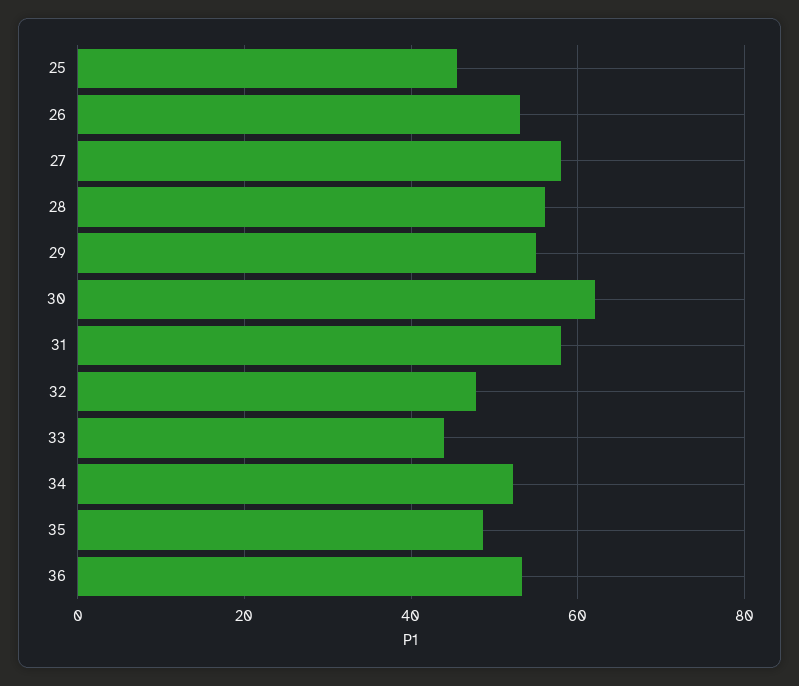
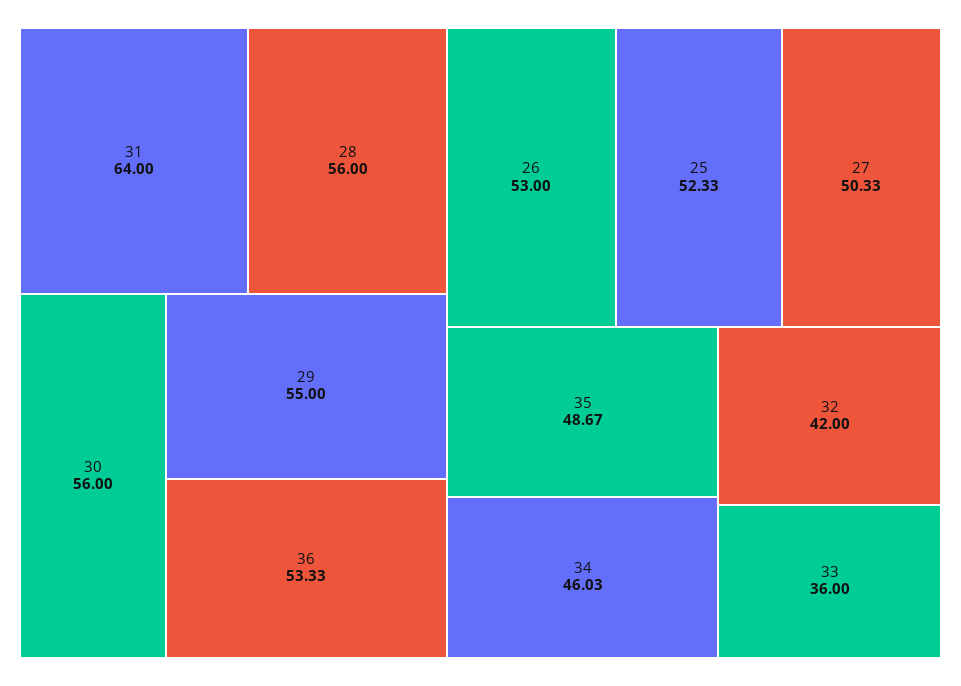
25: 46 -> 52.33
27: 58 -> 50.33
30: 62 -> 56
31: 58 -> 64
32: 48 -> 42
33: 44 -> 36
34: 52 -> 46.03

